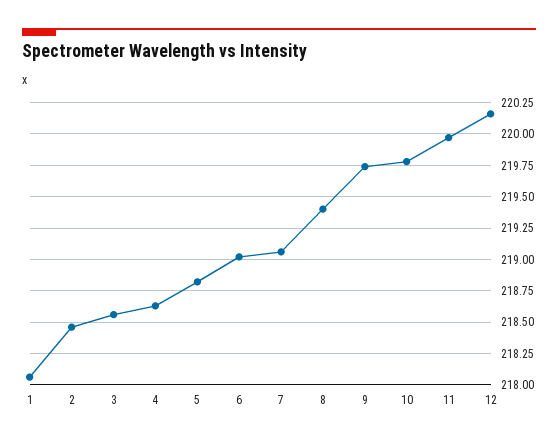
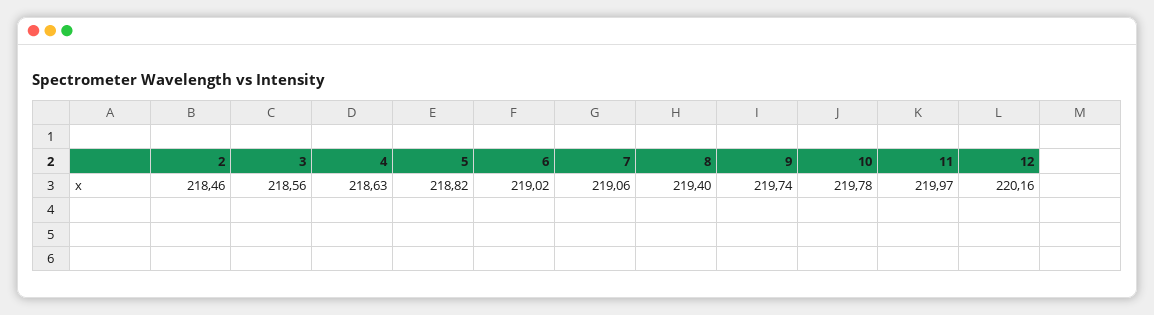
1: 218.05 -> none

